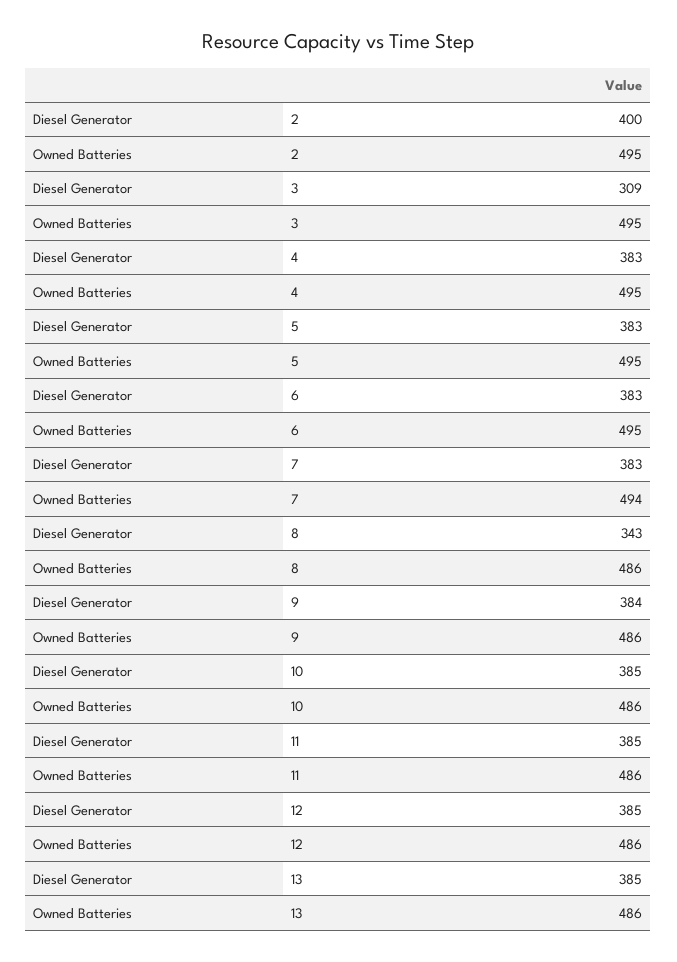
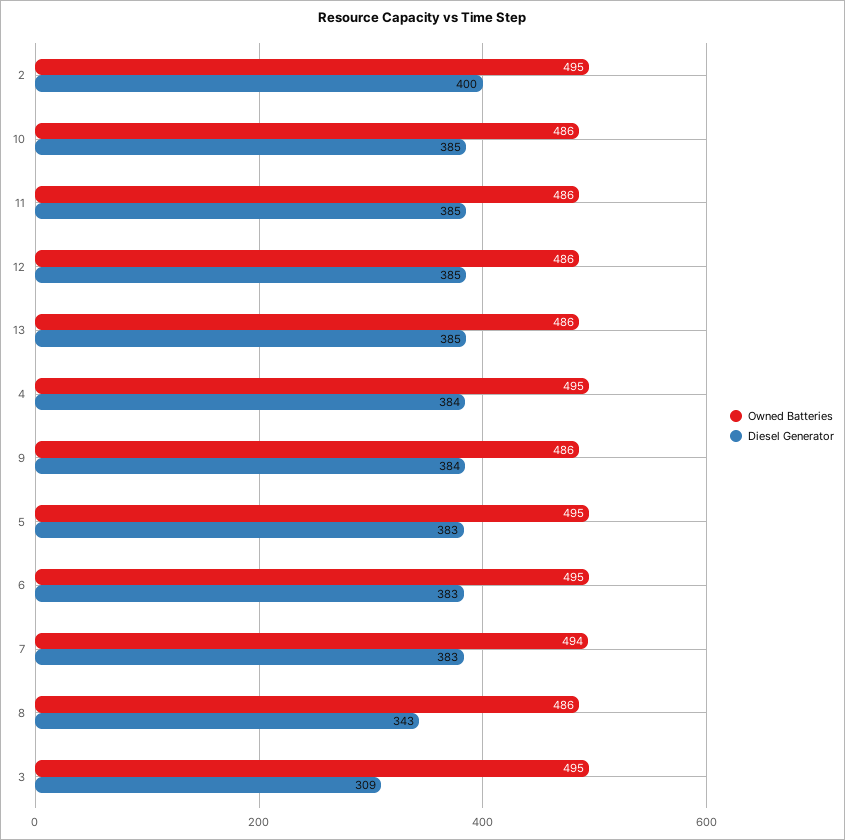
Diesel Generator, 4: 383 -> 384

